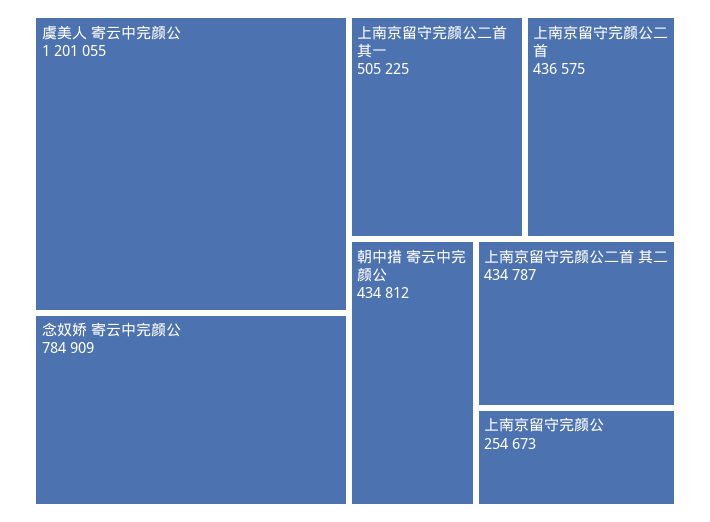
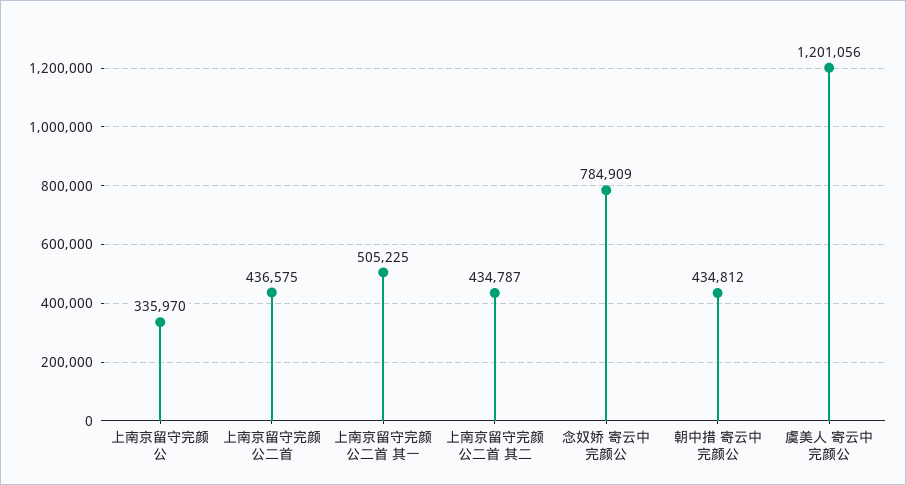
虞美人 寄云中完颜公: 1201055 -> 1201056
上南京留守完颜公: 254673 -> 335970

